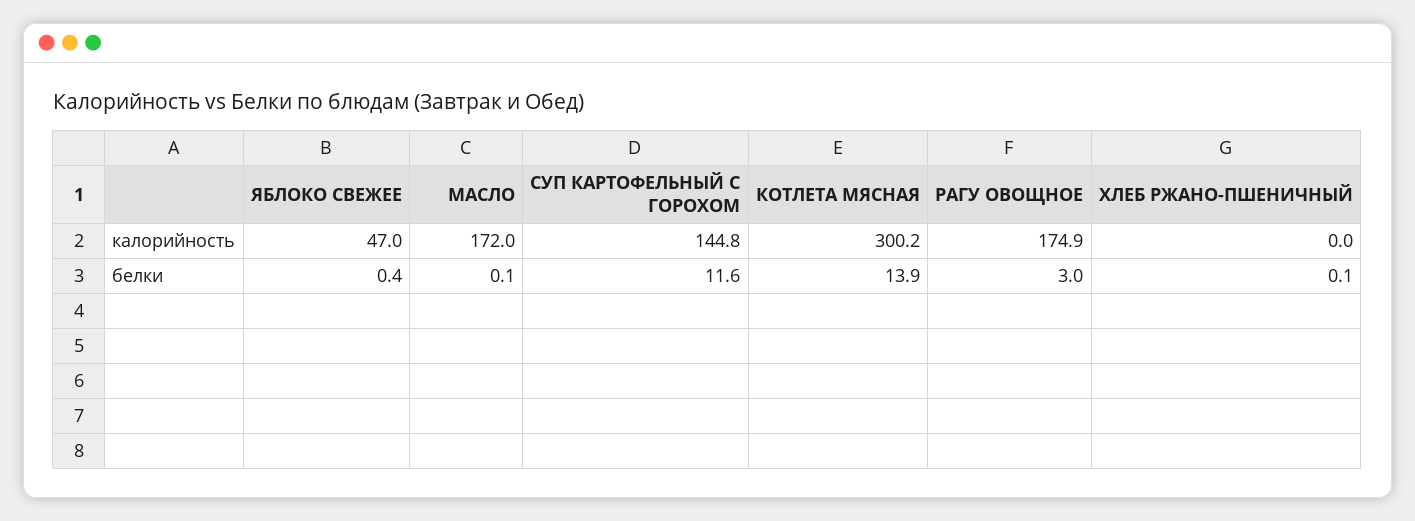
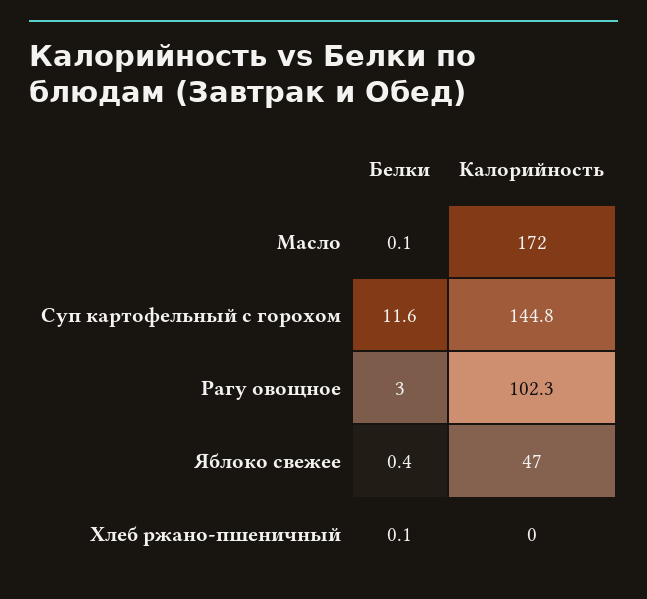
КОТЛЕТА МЯСНАЯ, калорийность: 300.2 -> none
РАГУ ОВОЩНОЕ, калорийность: 174.9 -> 102.3
КОТЛЕТА МЯСНАЯ, белки: 13.9 -> none

